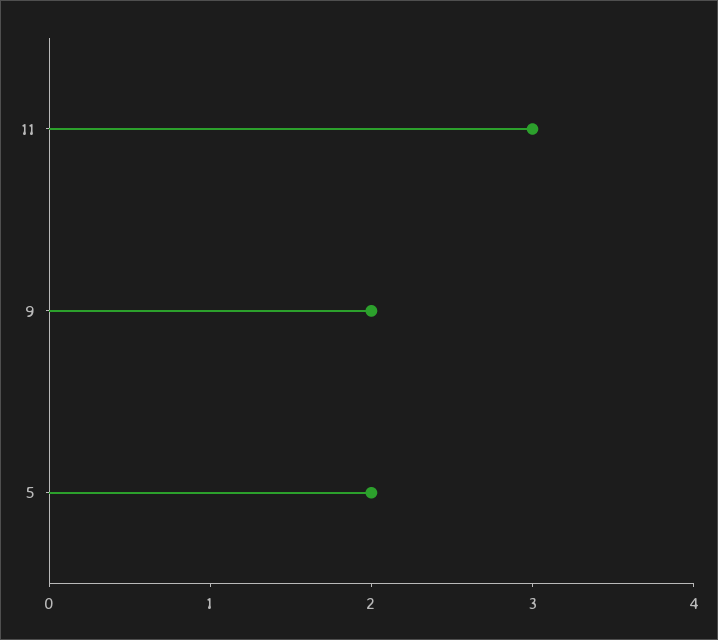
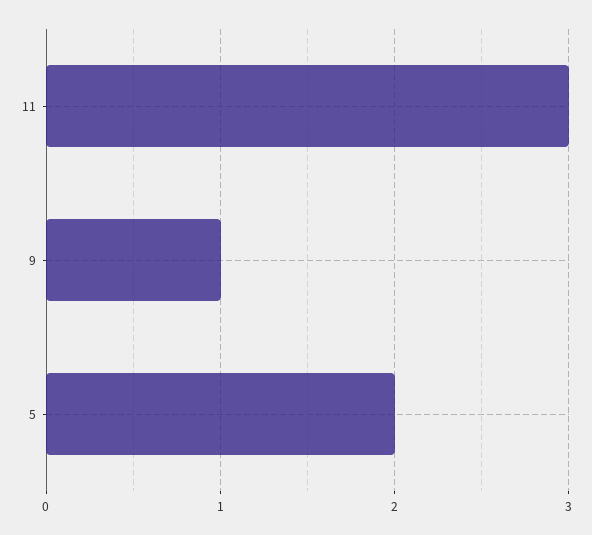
9: 2 -> 1

